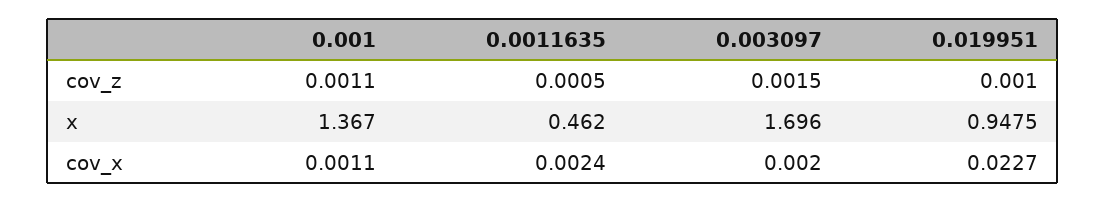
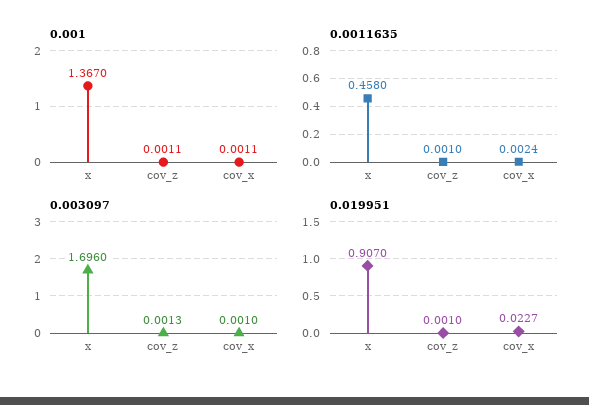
0.0011635, cov_z: 0.0005 -> 0.001
0.003097, cov_z: 0.0015 -> 0.0013
0.0011635, x: 0.462 -> 0.458
0.019951, x: 0.9475 -> 0.907
0.003097, cov_x: 0.002 -> 0.001

